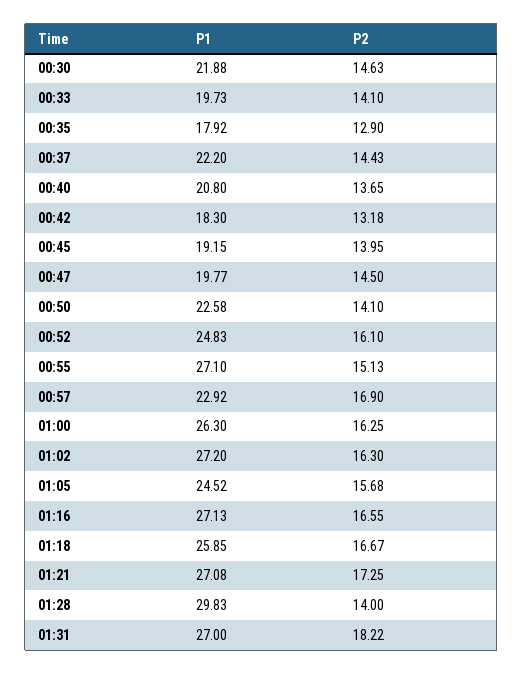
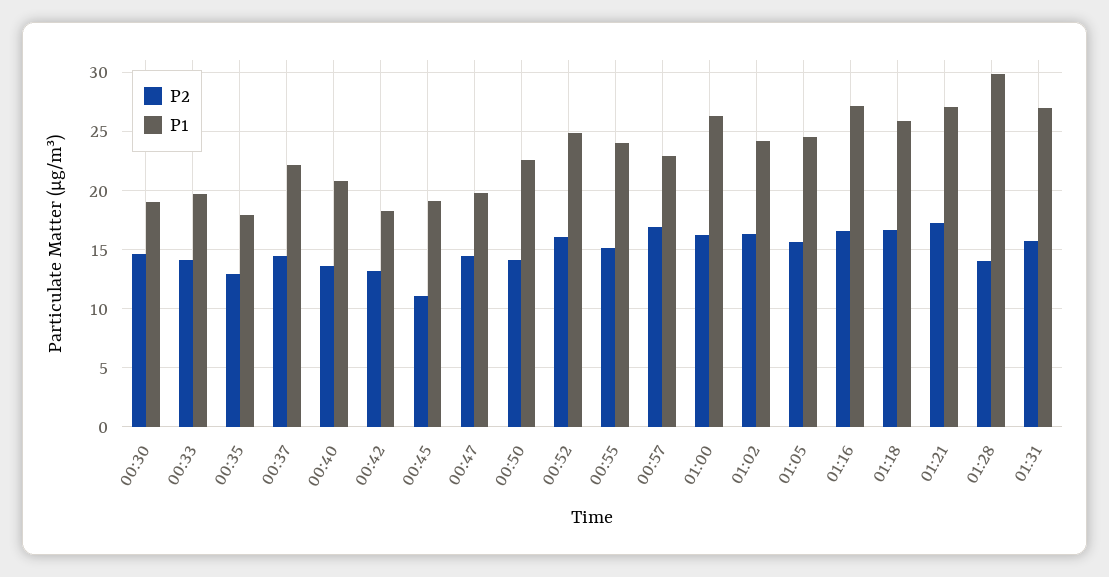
P1, 00:30: 21.88 -> 19
P2, 00:45: 13.95 -> 11
P1, 00:55: 27.1 -> 24
P1, 01:02: 27.2 -> 24
P2, 01:31: 18.22 -> 16

